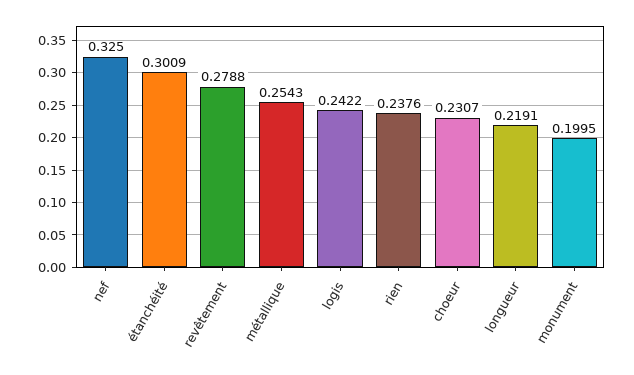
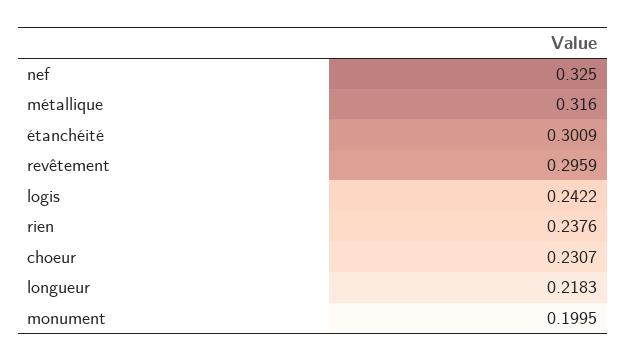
revêtement: 0.2788 -> 0.2959
métallique: 0.2543 -> 0.316
longueur: 0.2191 -> 0.2183

